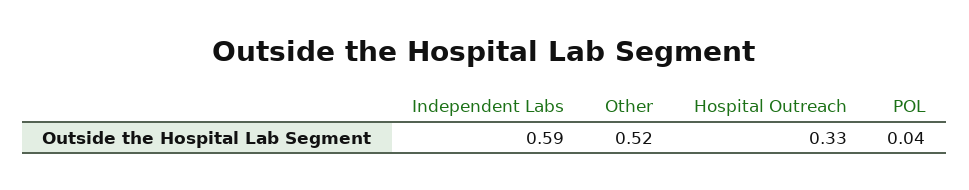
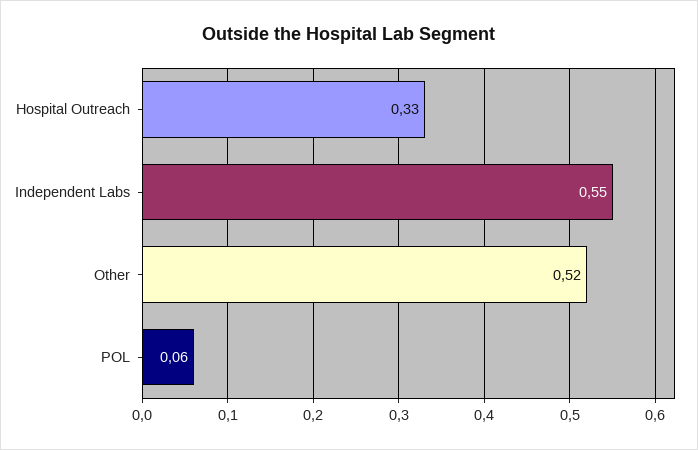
Independent Labs: 0.59 -> 0.55
POL: 0.04 -> 0.06

